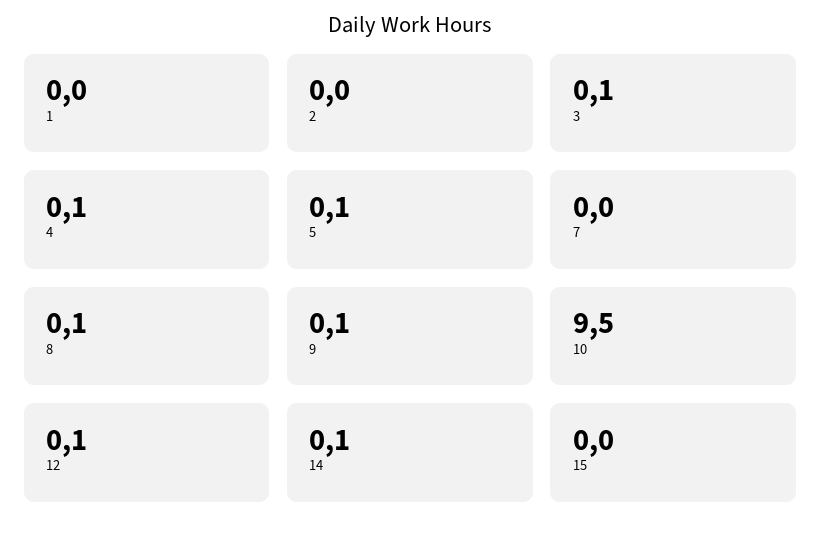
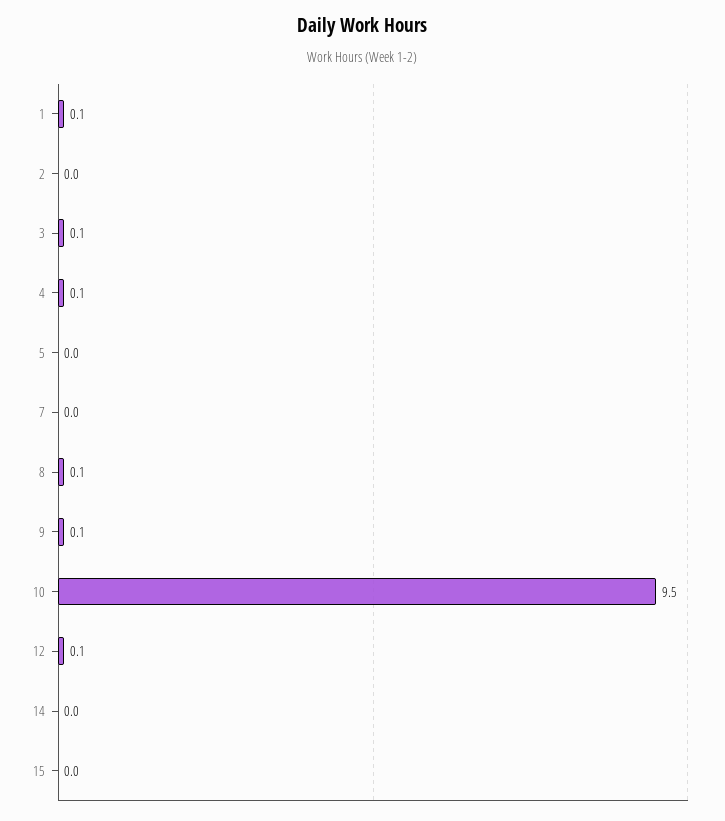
1: 0 -> 0.1
5: 0.1 -> 0
14: 0.1 -> 0

